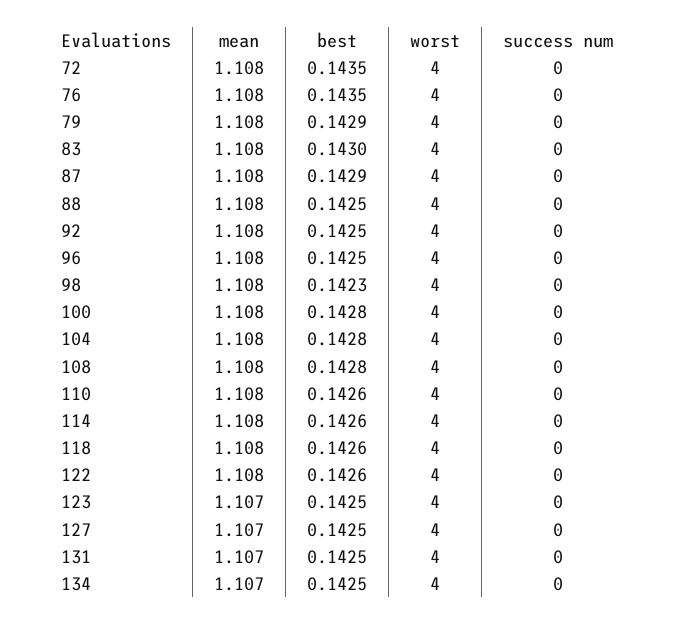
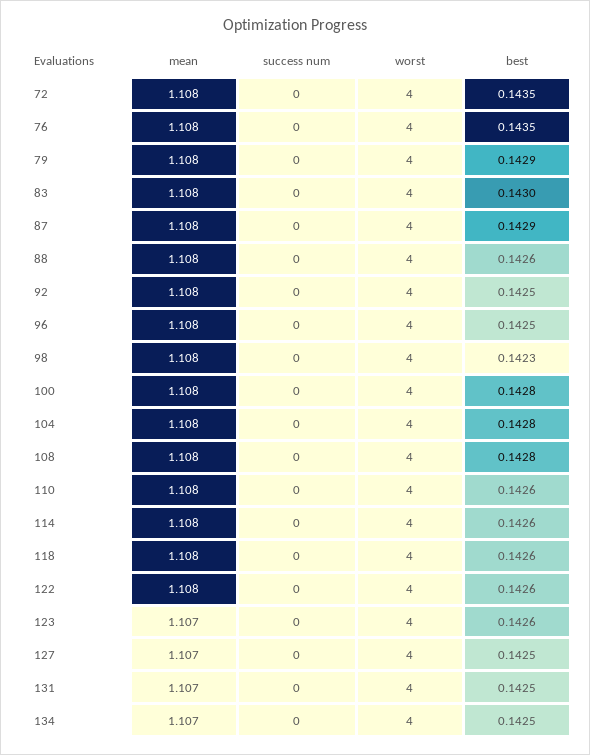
best, 88: 0.1425 -> 0.1426
best, 123: 0.1425 -> 0.1426

